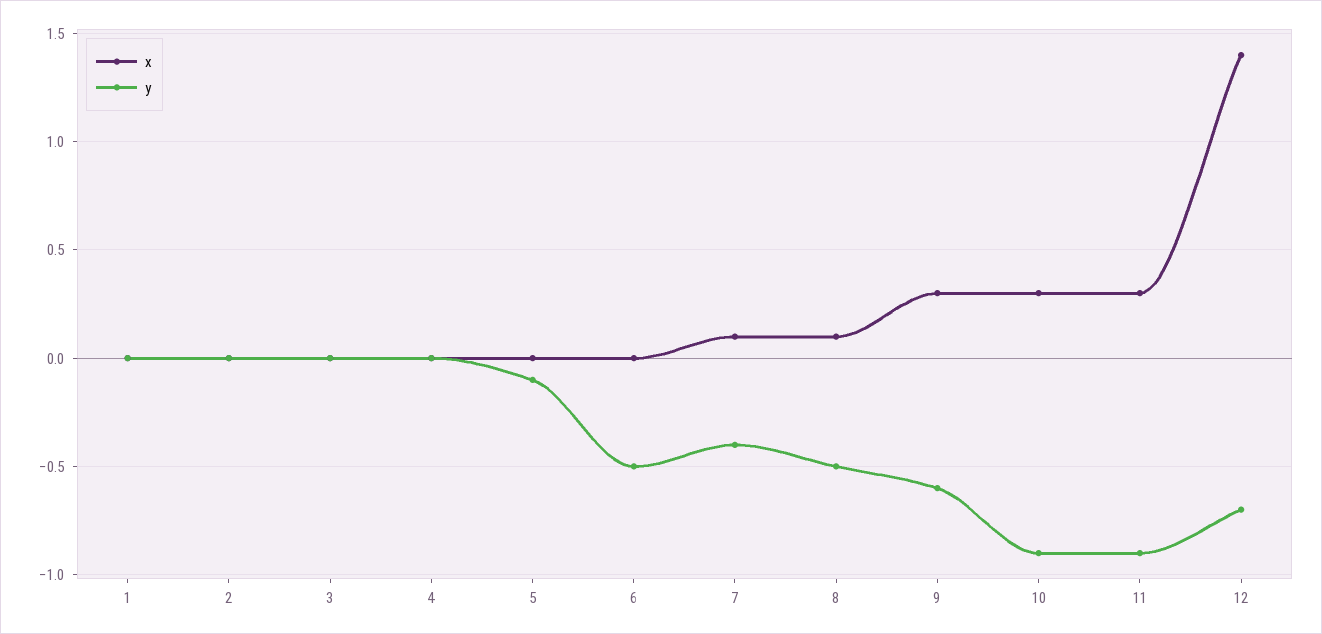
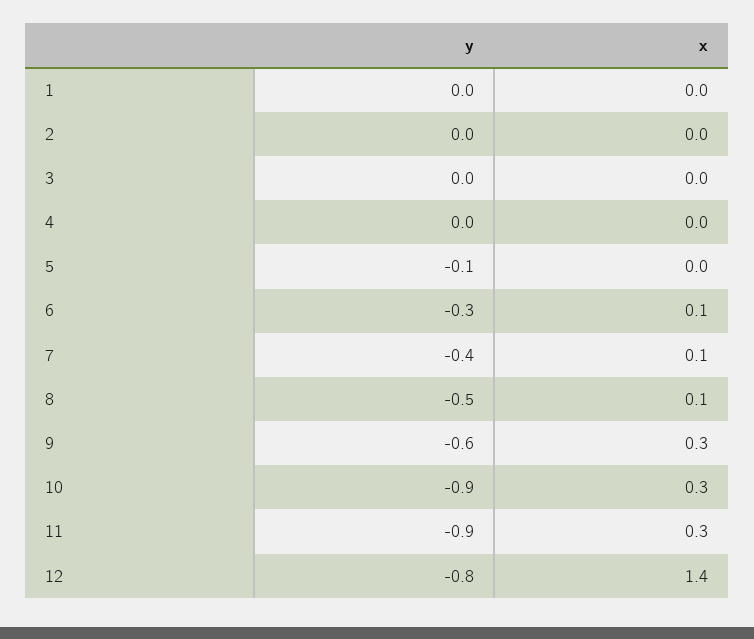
x, 6: 0 -> 0.1
y, 6: -0.5 -> -0.3
y, 12: -0.7 -> -0.8

